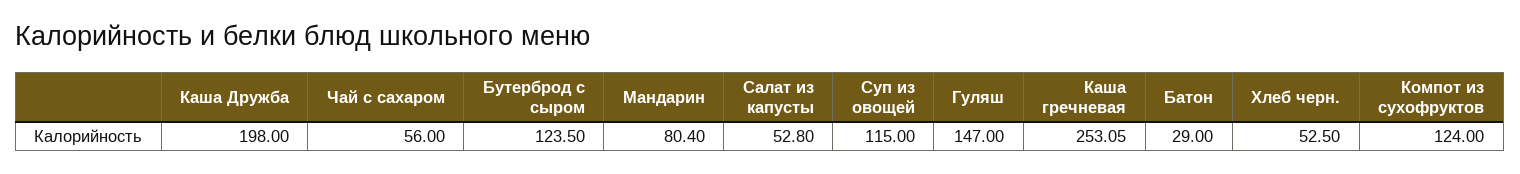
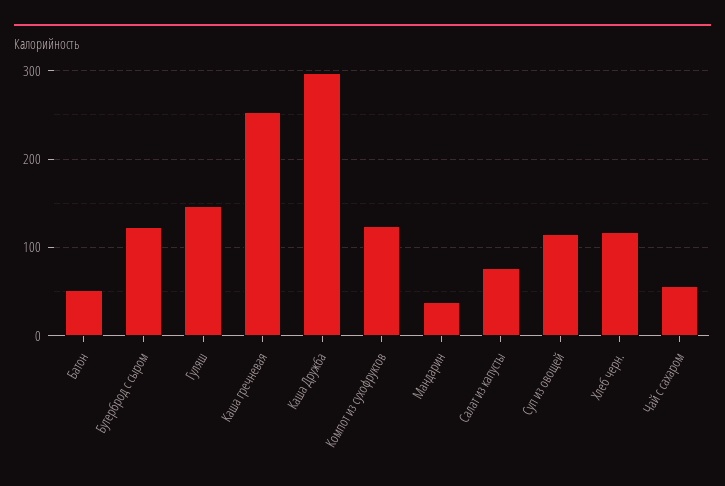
Каша Дружба: 198 -> 300
Мандарин: 80.4 -> 40
Салат из капусты: 52.8 -> 80
Батон: 29 -> 50
Хлеб черн.: 52.5 -> 120

